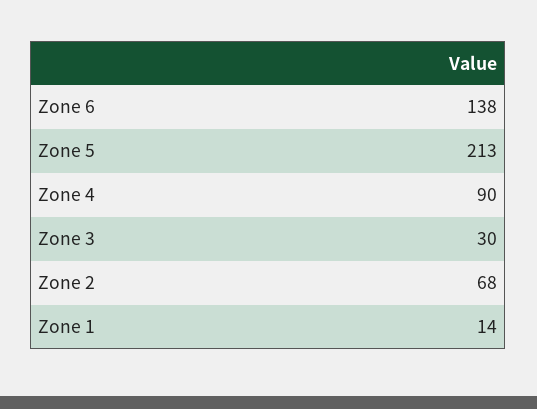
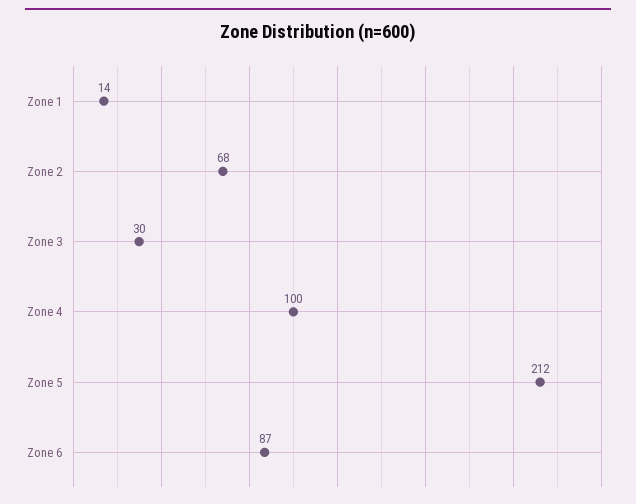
Zone 6: 138 -> 87
Zone 5: 213 -> 212
Zone 4: 90 -> 100

